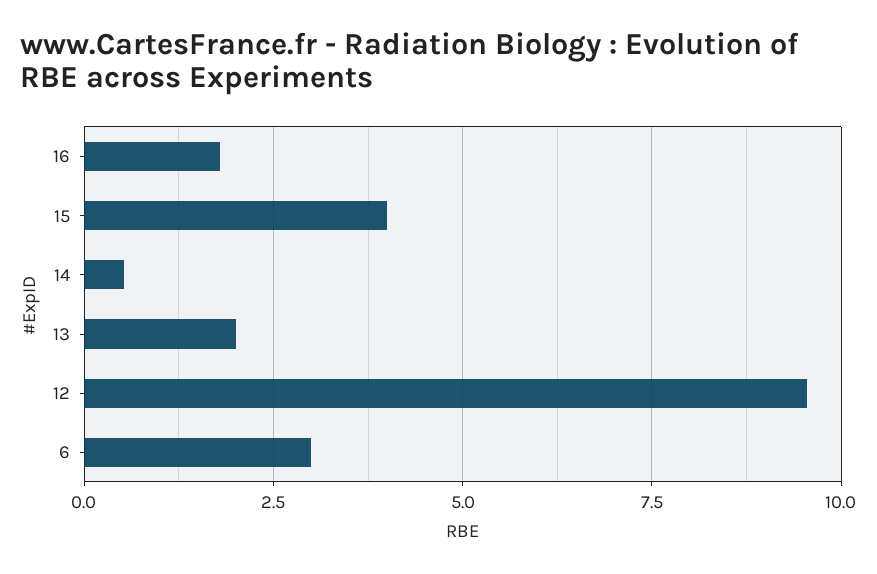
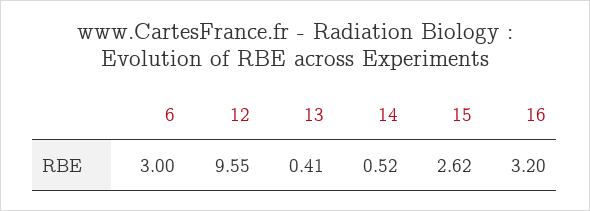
16: 1.75 -> 3.2
15: 4 -> 2.62
13: 2 -> 0.41

